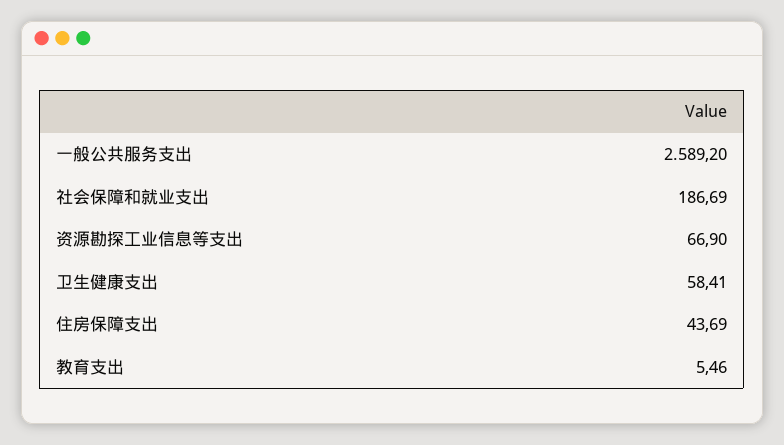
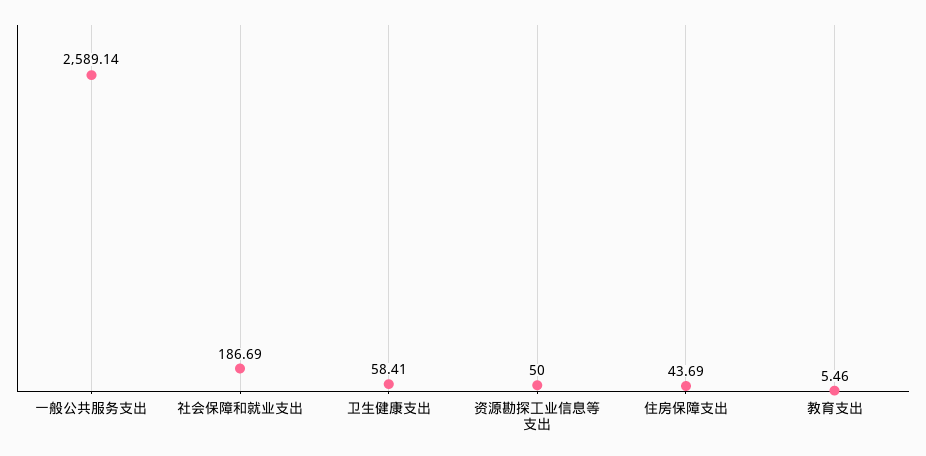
一般公共服务支出: 2589.2 -> 2589.14
资源勘探工业信息等支出: 66.9 -> 50

